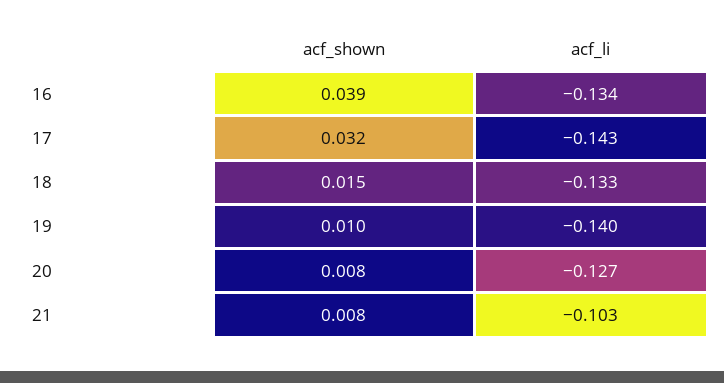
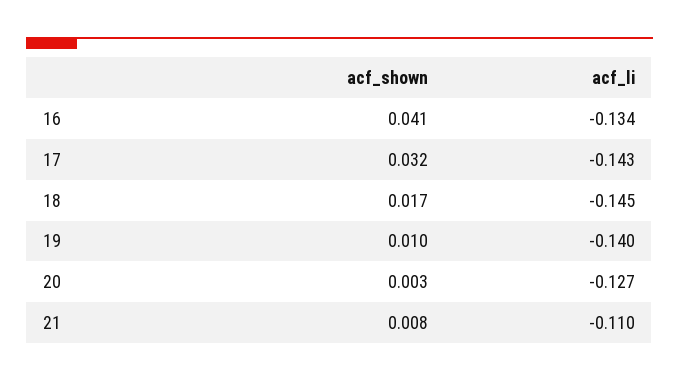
acf_shown, 16: 0.039 -> 0.041
acf_shown, 18: 0.015 -> 0.017
acf_li, 18: -0.133 -> -0.145
acf_shown, 20: 0.008 -> 0.003
acf_li, 21: -0.103 -> -0.11

